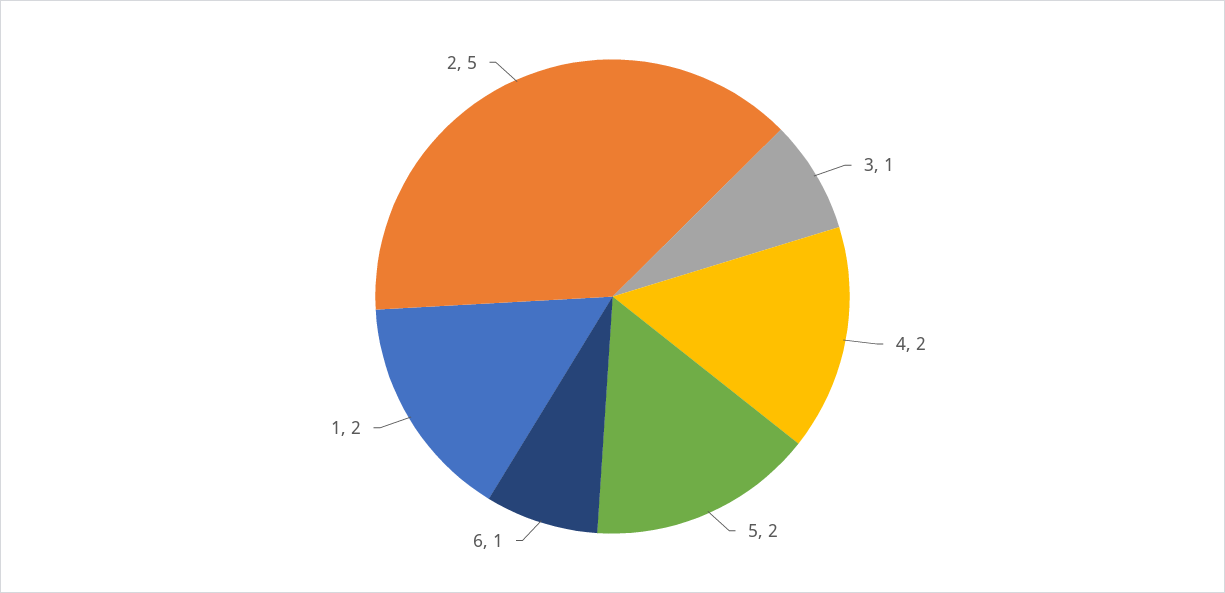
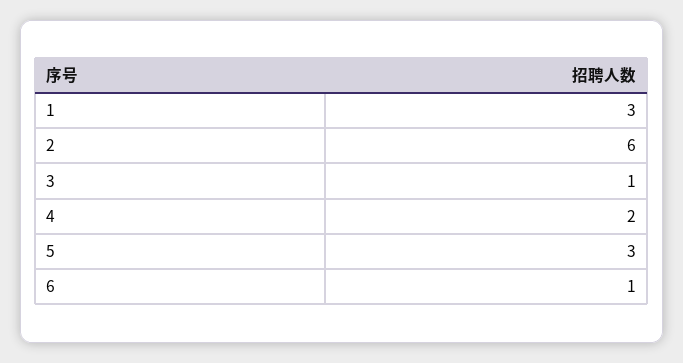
5: 2 -> 3
1: 2 -> 3
2: 5 -> 6

